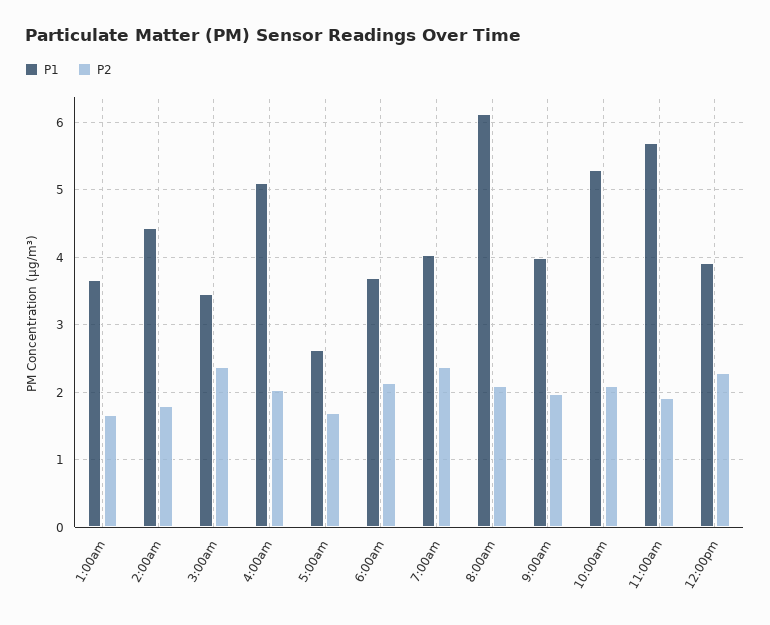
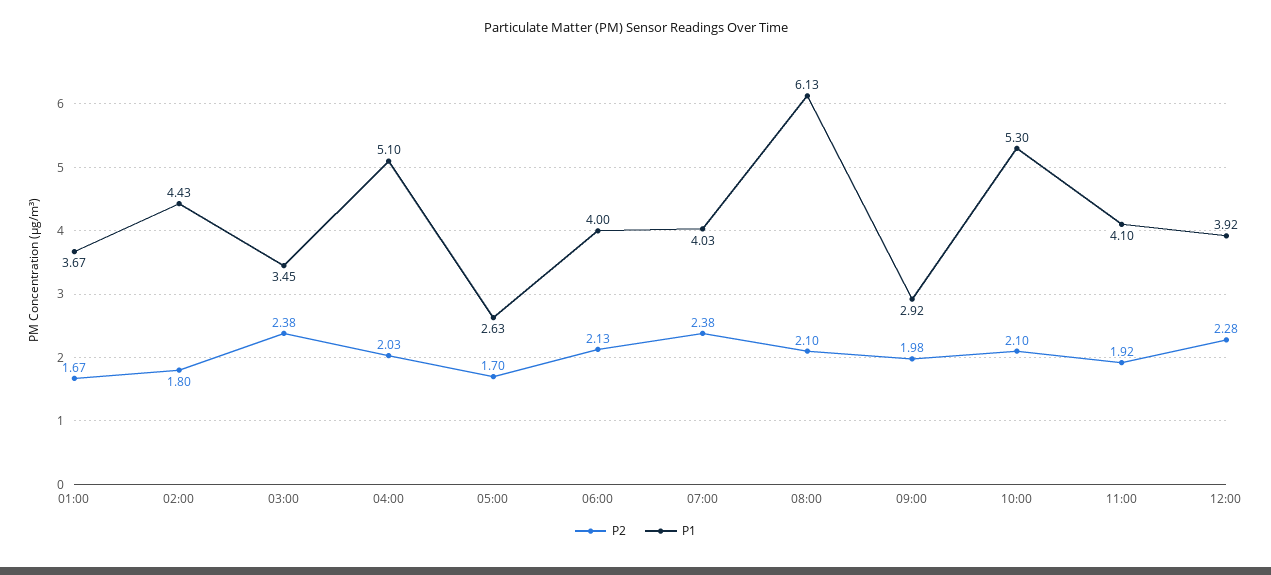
P1, 6:00am: 3.7 -> 4
P1, 9:00am: 4 -> 2.92
P1, 11:00am: 5.7 -> 4.1

